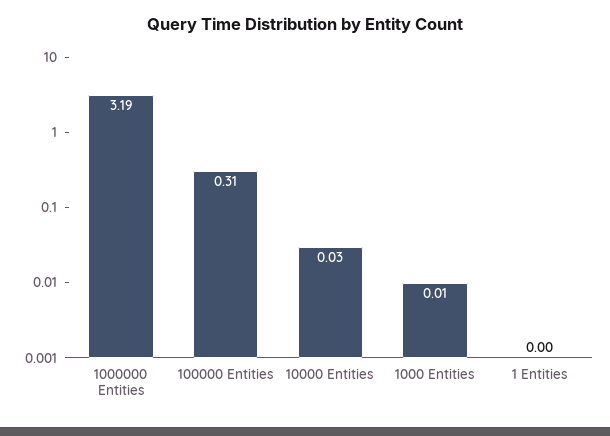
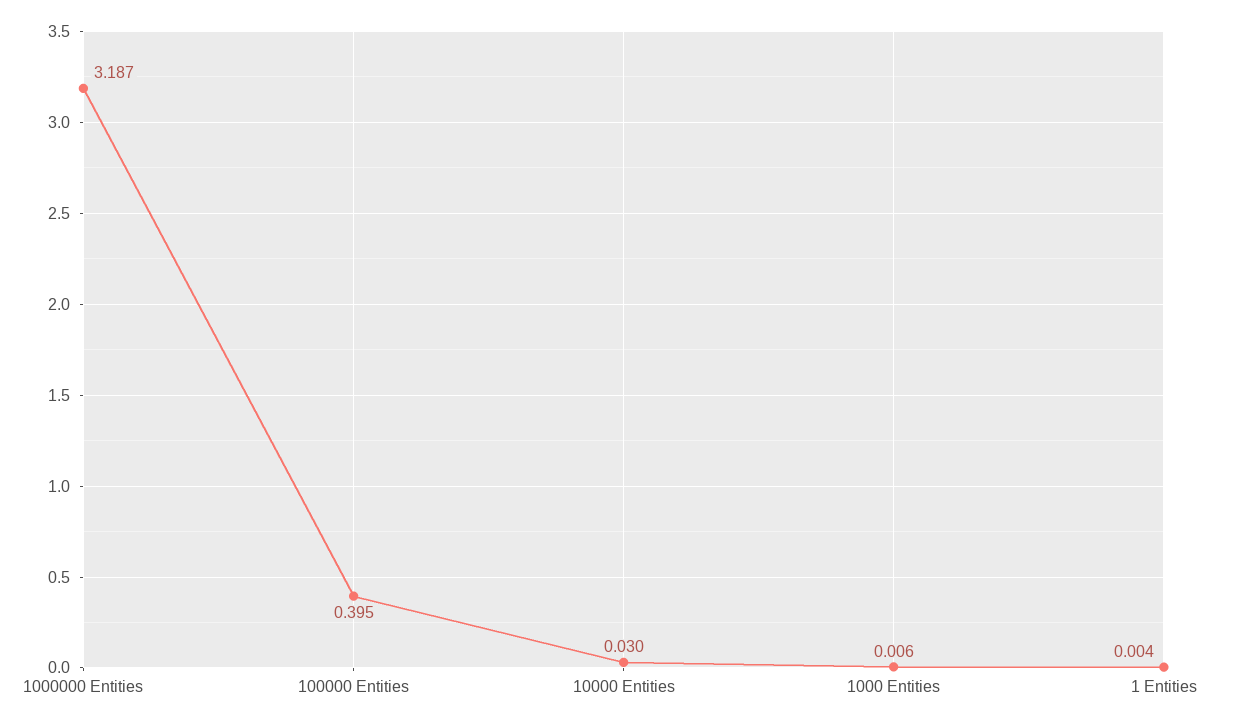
100000 Entities: 0.31 -> 0.395

